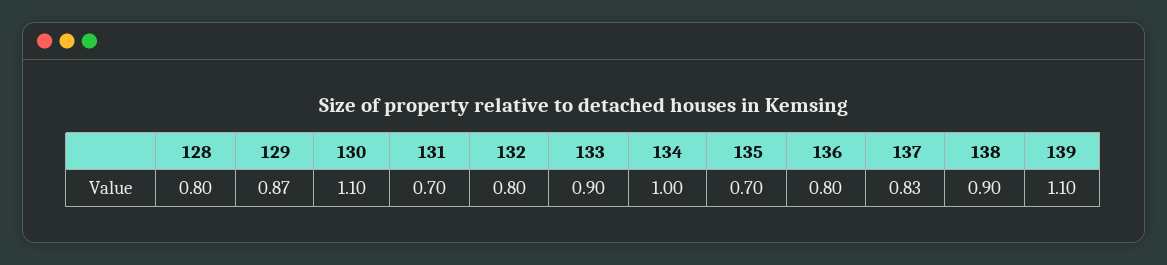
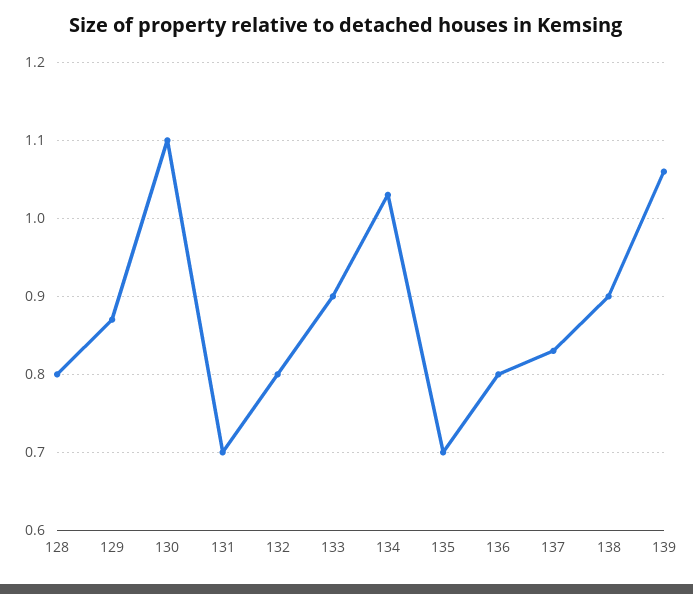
134: 1 -> 1.03
139: 1.1 -> 1.06

